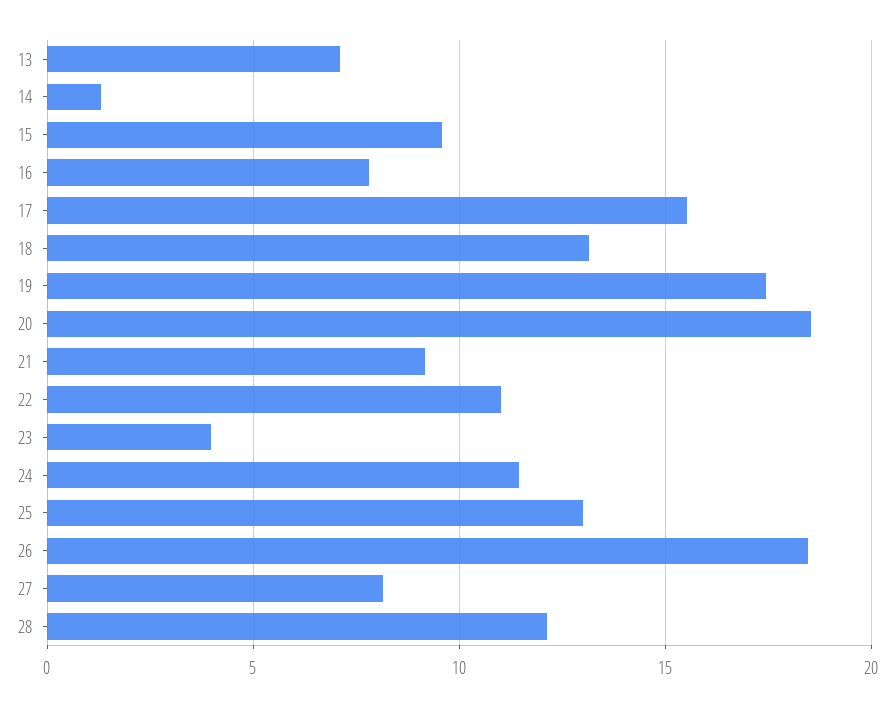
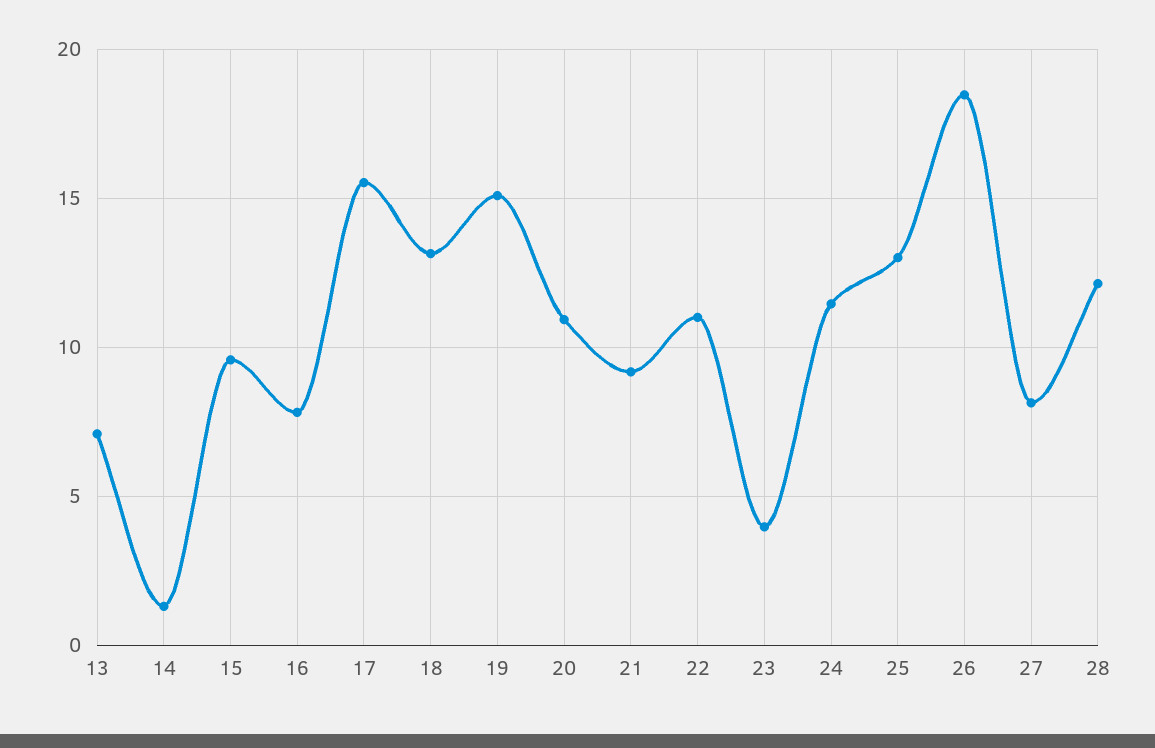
19: 17.5 -> 15
20: 18.5 -> 11

